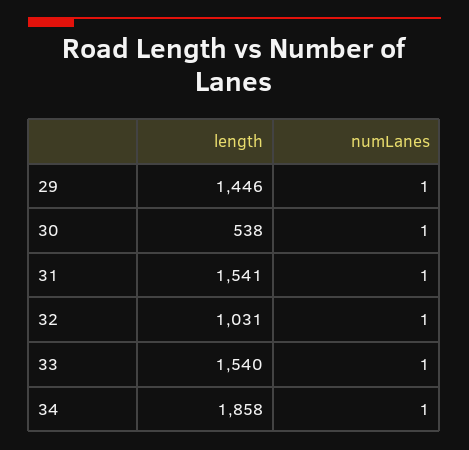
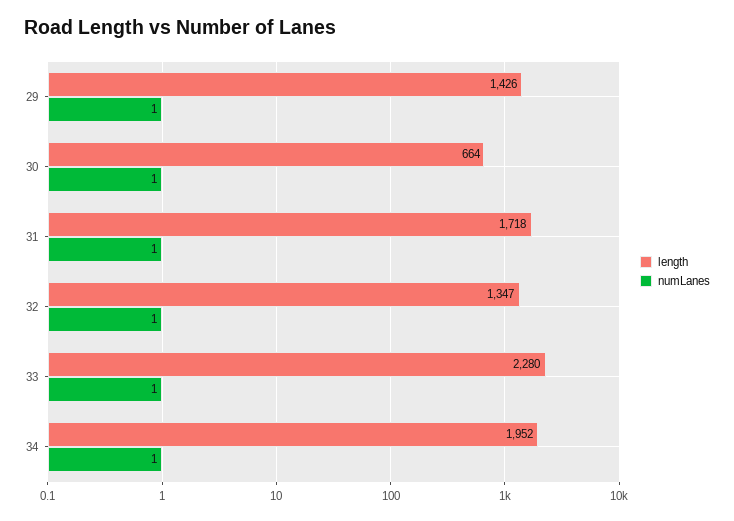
length, 29: 1446 -> 1426
length, 30: 538 -> 664
length, 31: 1541 -> 1718
length, 32: 1031 -> 1347
length, 33: 1540 -> 2280
length, 34: 1858 -> 1952

